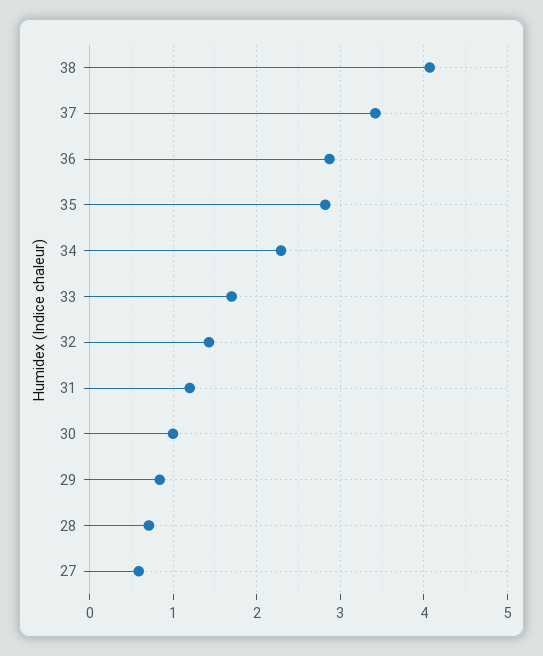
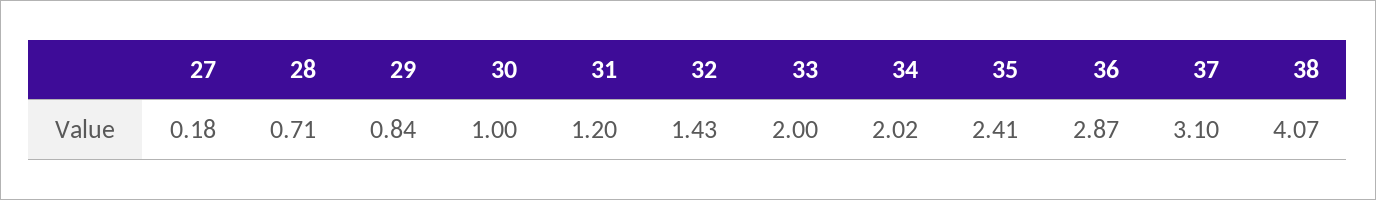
37: 3.4 -> 3.1
35: 2.8 -> 2.41
34: 2.3 -> 2.02
33: 1.7 -> 2
27: 0.6 -> 0.18

